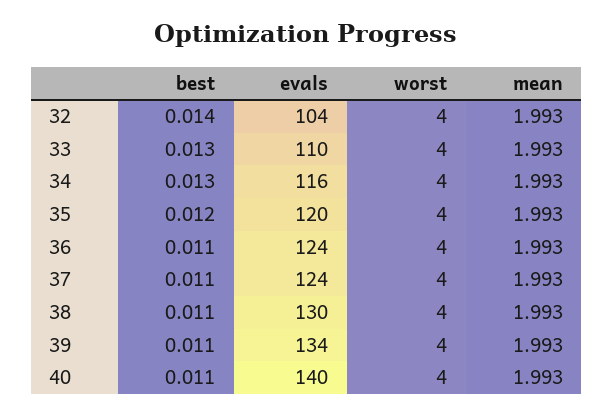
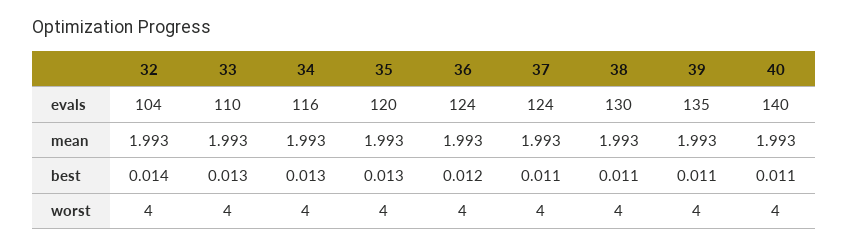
best, 35: 0.012 -> 0.013
best, 36: 0.011 -> 0.012
evals, 39: 134 -> 135

